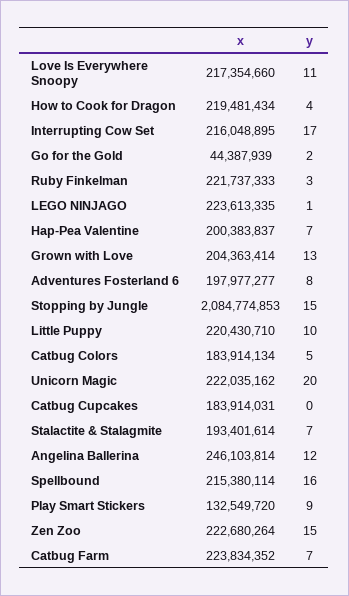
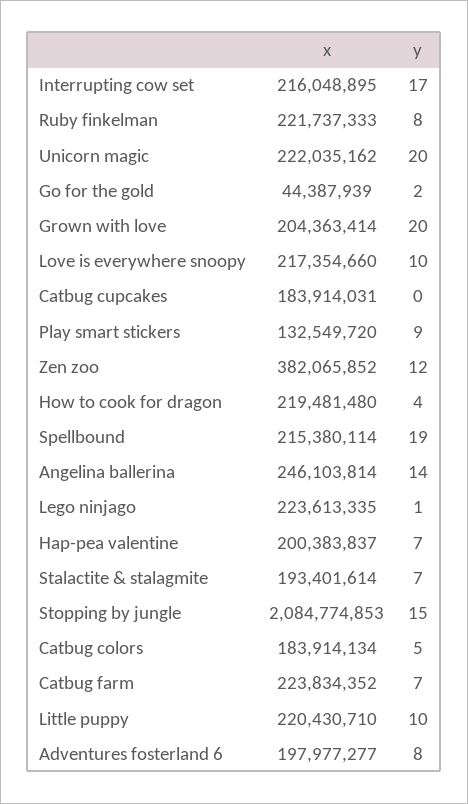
y, Love Is Everywhere Snoopy: 11 -> 10
x, How to Cook for Dragon: 219481434 -> 219481480
y, Ruby Finkelman: 3 -> 8
y, Grown with Love: 13 -> 20
y, Angelina Ballerina: 12 -> 14
y, Spellbound: 16 -> 19
x, Zen Zoo: 222680264 -> 382065852
y, Zen Zoo: 15 -> 12

